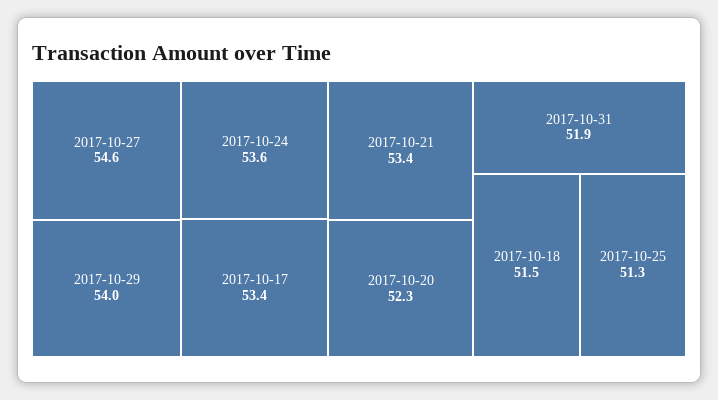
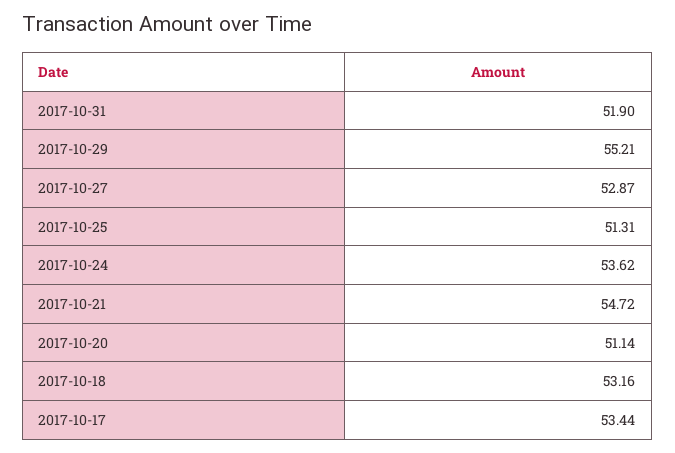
2017-10-27: 54.6 -> 52.87
2017-10-29: 54 -> 55.21
2017-10-21: 53.4 -> 54.72
2017-10-20: 52.3 -> 51.14
2017-10-18: 51.5 -> 53.16

